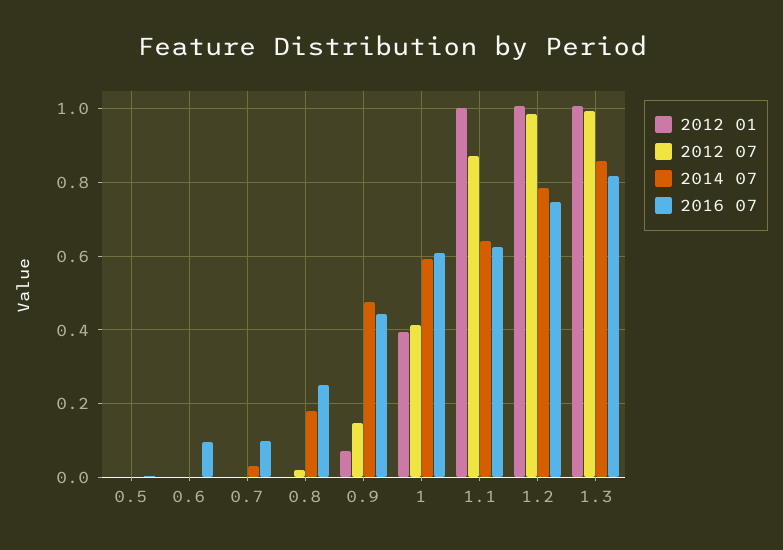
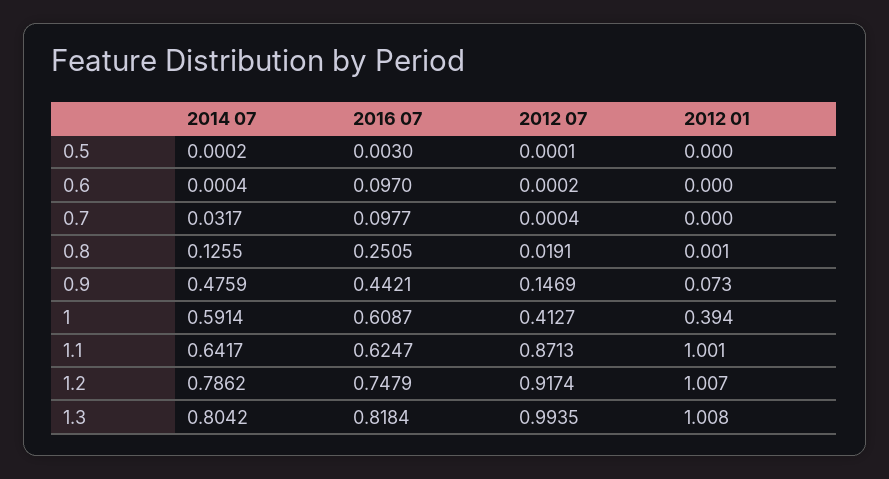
2014 07, 0.8: 0.18 -> 0.1255
2012 07, 1.2: 0.98 -> 0.9174
2014 07, 1.3: 0.86 -> 0.8042

